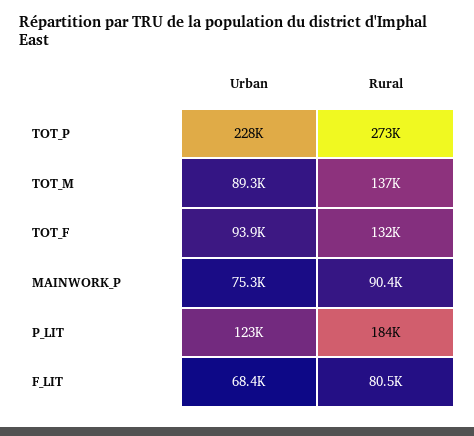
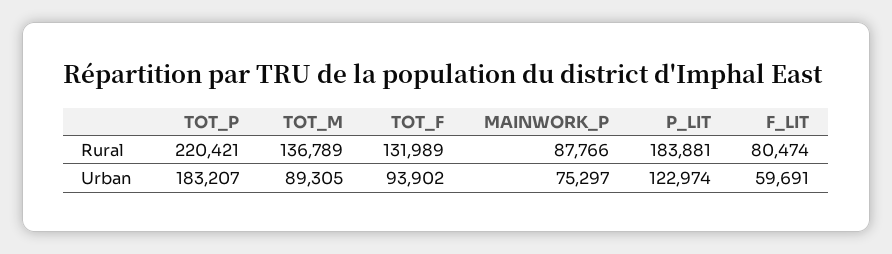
Urban, TOT_P: 228000 -> 183207
Rural, TOT_P: 273000 -> 220421
Rural, MAINWORK_P: 90400 -> 87766
Urban, F_LIT: 68400 -> 59691

